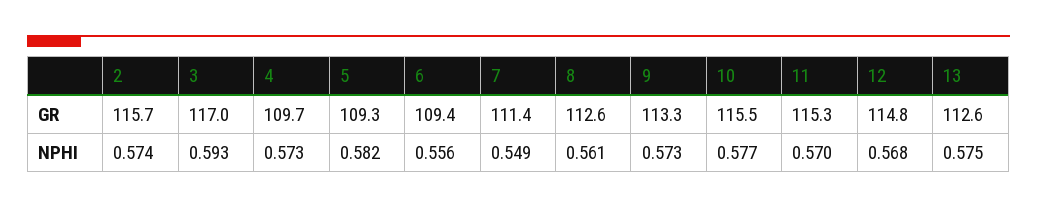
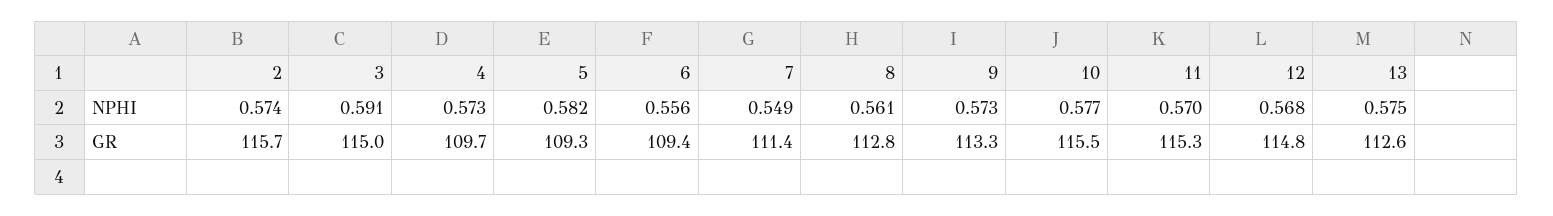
3, GR: 117 -> 115
8, GR: 112.6 -> 112.8
3, NPHI: 0.593 -> 0.591

